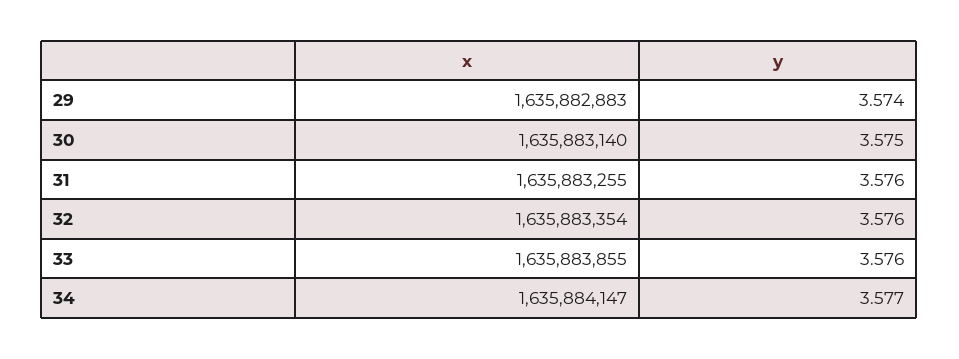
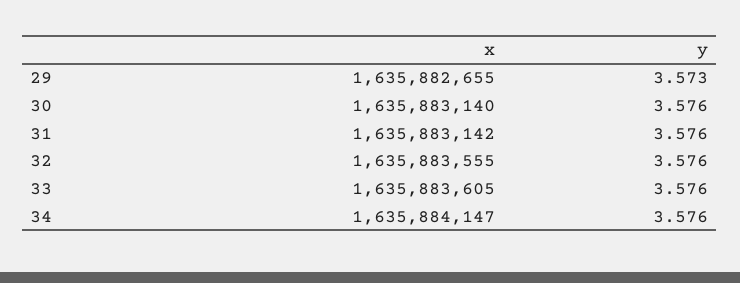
x, 29: 1635882883 -> 1635882655
y, 29: 3.574 -> 3.573
y, 30: 3.575 -> 3.576
x, 31: 1635883255 -> 1635883142
x, 32: 1635883354 -> 1635883555
x, 33: 1635883855 -> 1635883605
y, 34: 3.577 -> 3.576

